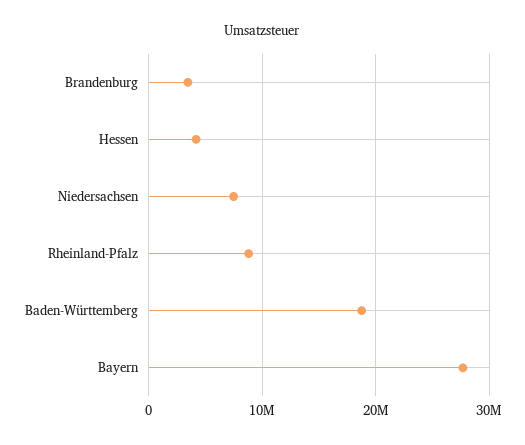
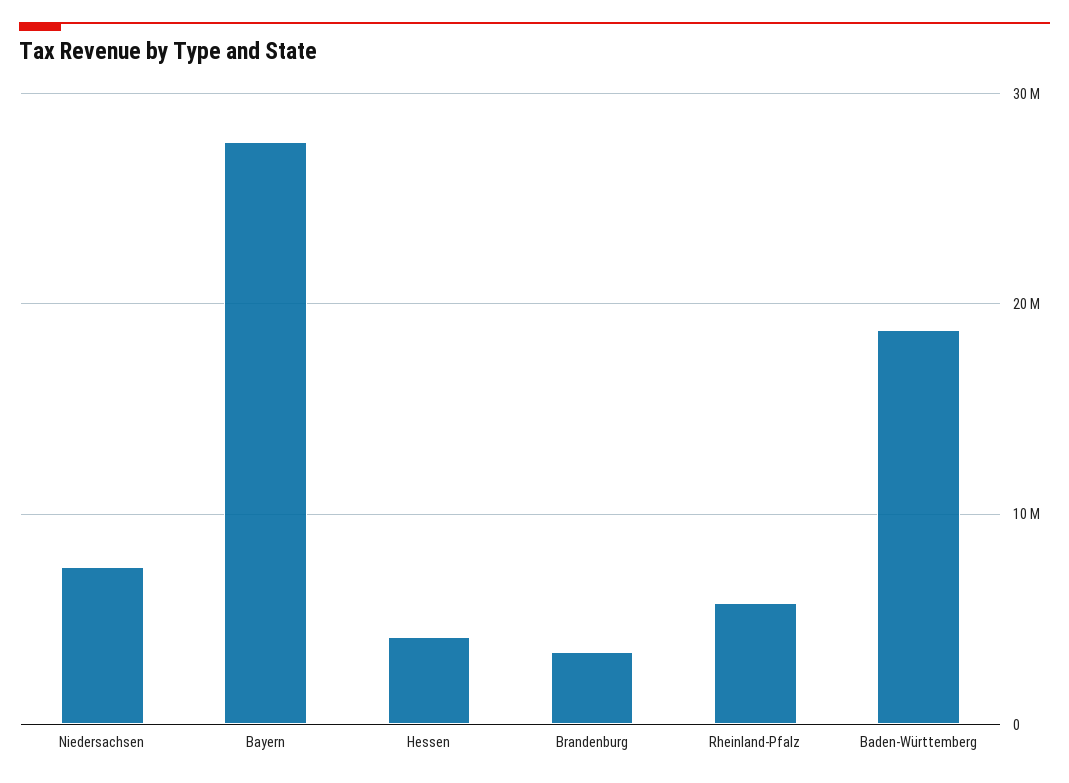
Rheinland-Pfalz: 9000000 -> 6000000

